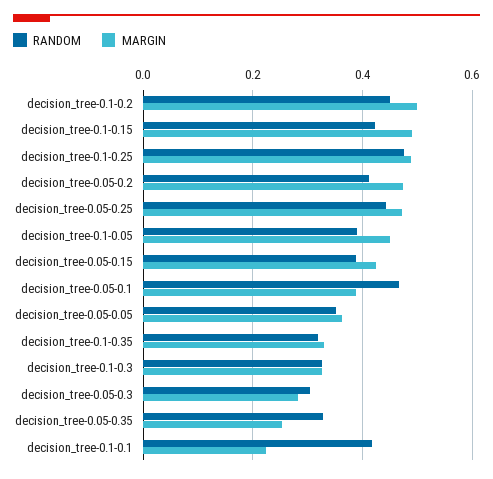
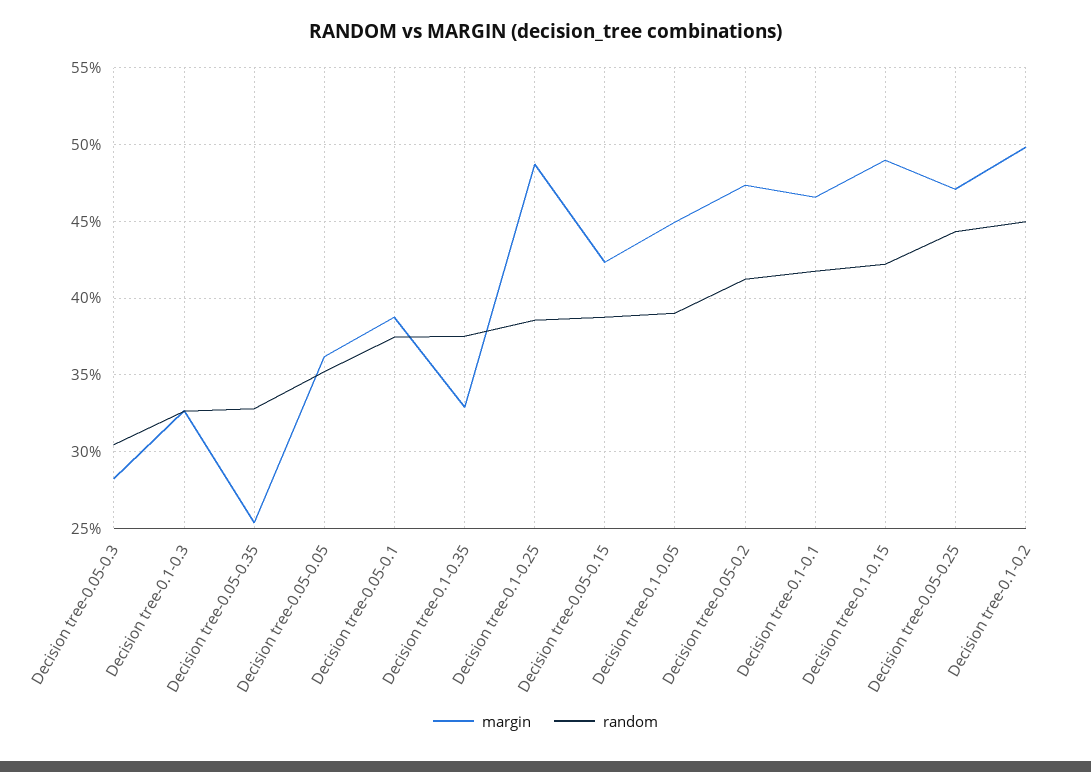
RANDOM, decision_tree-0.1-0.25: 0.48 -> 0.385
RANDOM, decision_tree-0.05-0.1: 0.46 -> 0.375
RANDOM, decision_tree-0.1-0.35: 0.32 -> 0.375
MARGIN, decision_tree-0.1-0.1: 0.22 -> 0.465

